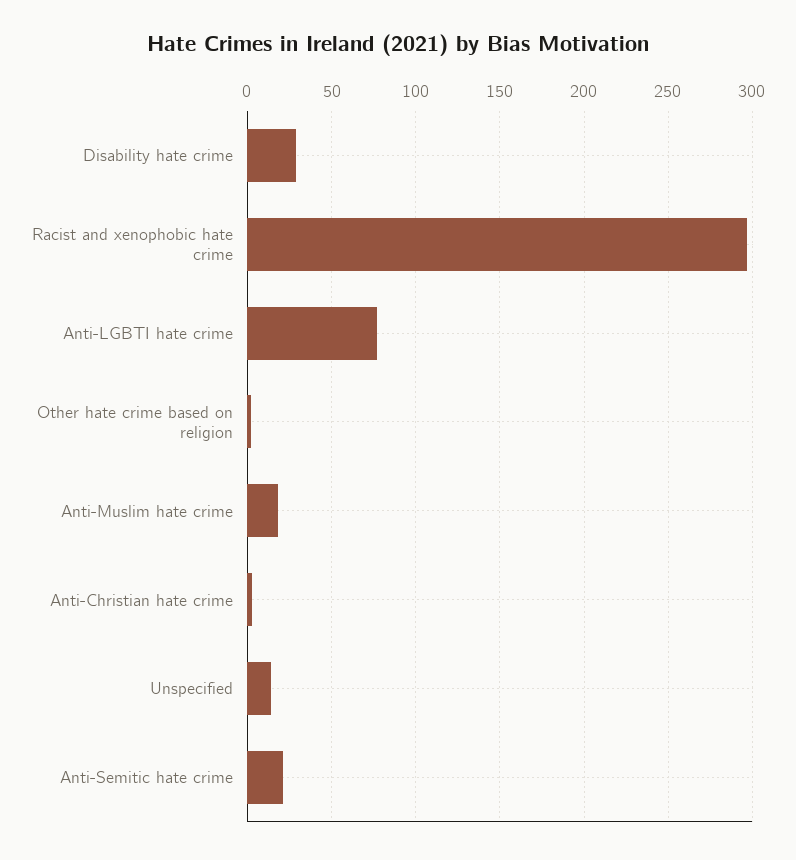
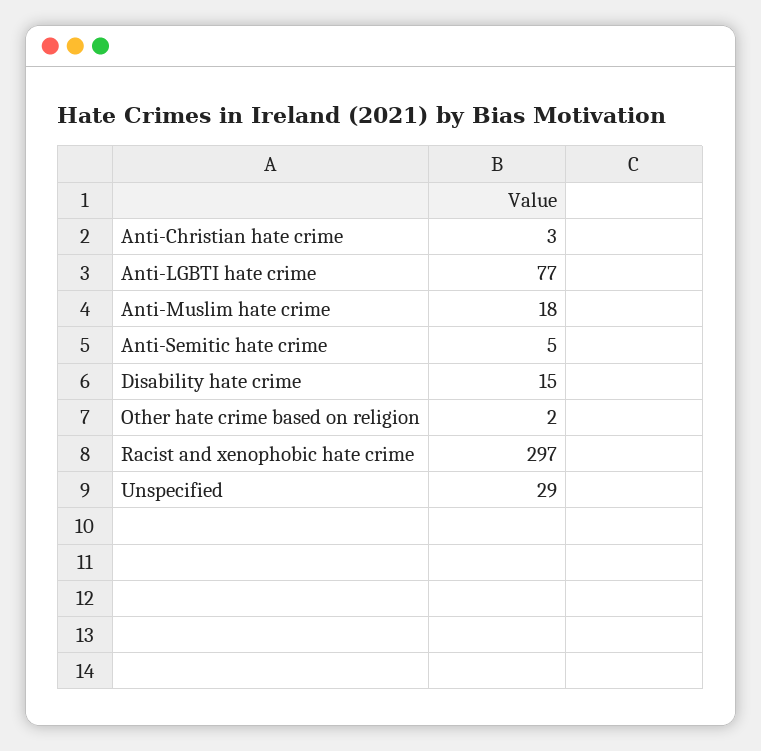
Disability hate crime: 30 -> 15
Unspecified: 15 -> 29
Anti-Semitic hate crime: 20 -> 5

